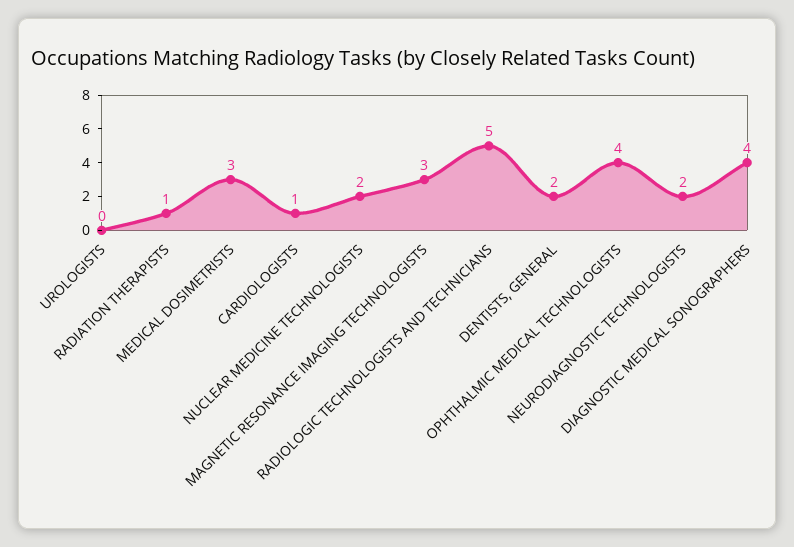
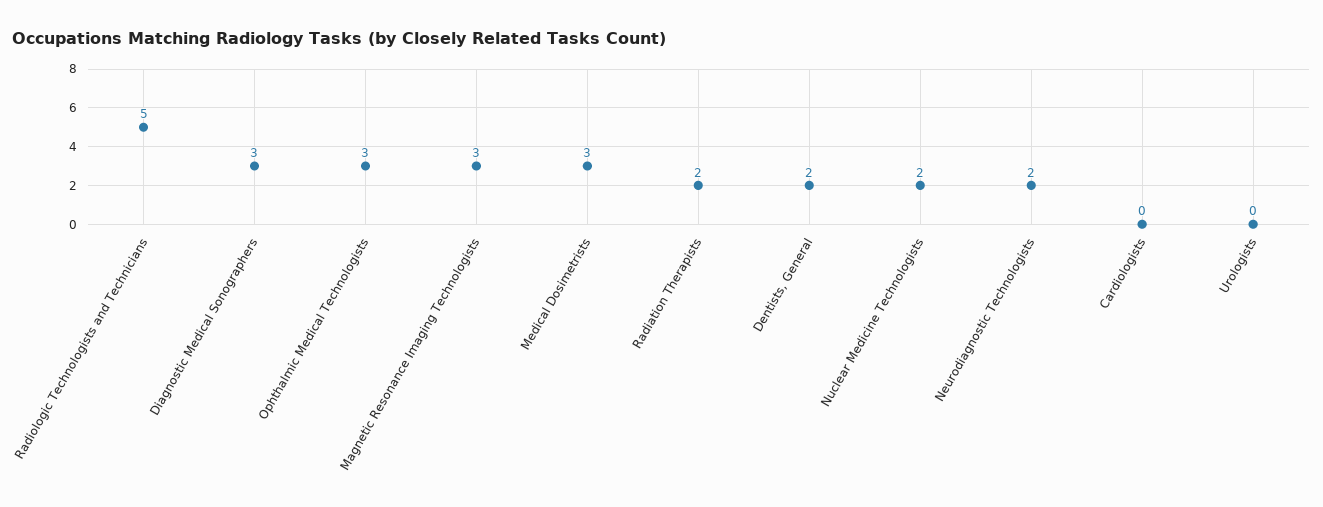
RADIATION THERAPISTS: 1 -> 2
CARDIOLOGISTS: 1 -> 0
OPHTHALMIC MEDICAL TECHNOLOGISTS: 4 -> 3
DIAGNOSTIC MEDICAL SONOGRAPHERS: 4 -> 3

